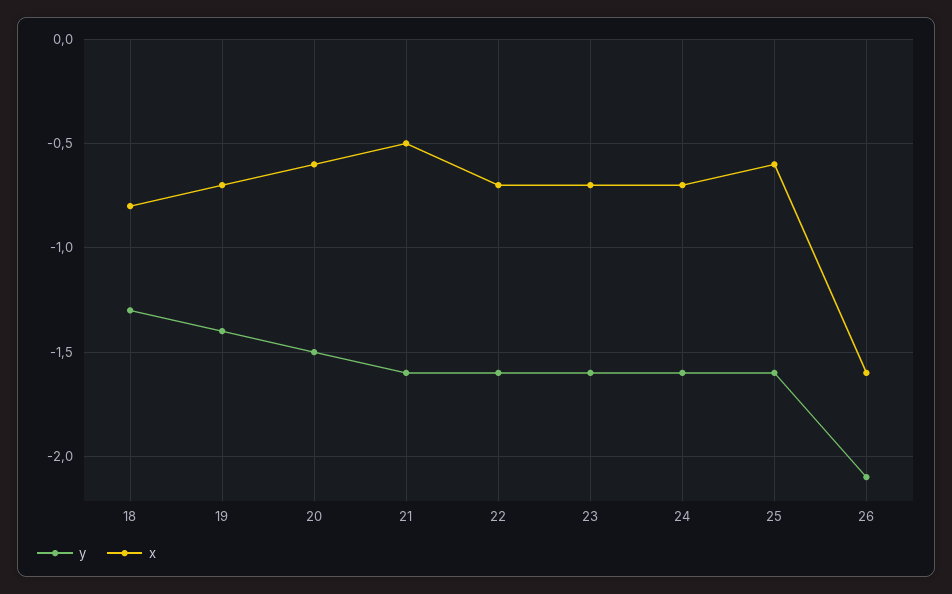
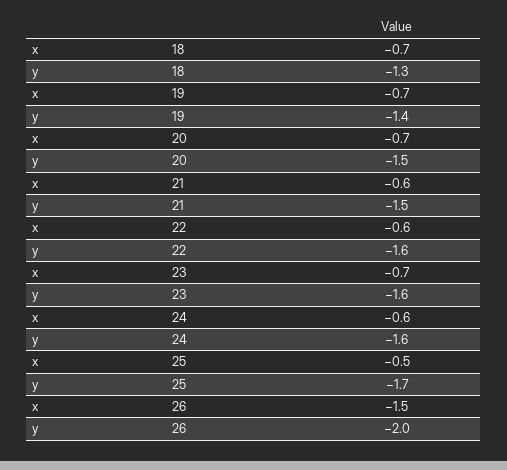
x, 18: -0.8 -> -0.7
x, 20: -0.6 -> -0.7
y, 21: -1.6 -> -1.5
x, 21: -0.5 -> -0.6
x, 22: -0.7 -> -0.6
x, 24: -0.7 -> -0.6
y, 25: -1.6 -> -1.7
x, 25: -0.6 -> -0.5
y, 26: -2.1 -> -2
x, 26: -1.6 -> -1.5

